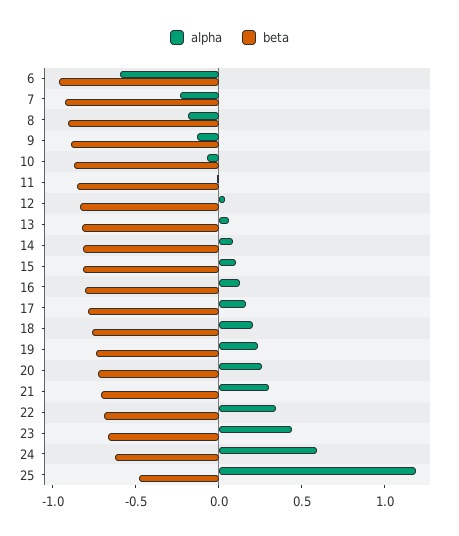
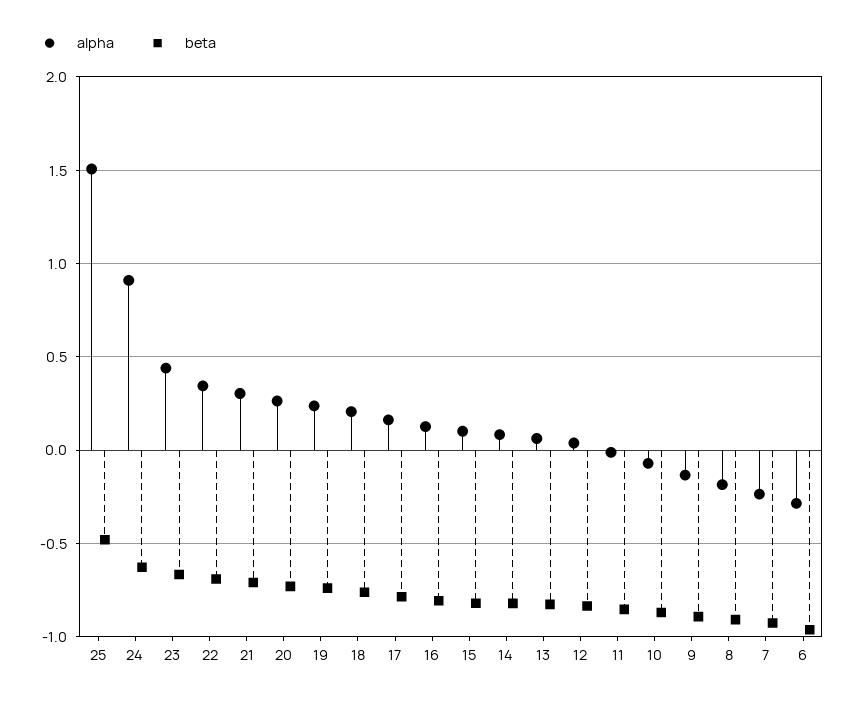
alpha, 6: -0.6 -> -0.3
alpha, 24: 0.6 -> 0.9
alpha, 25: 1.2 -> 1.5

